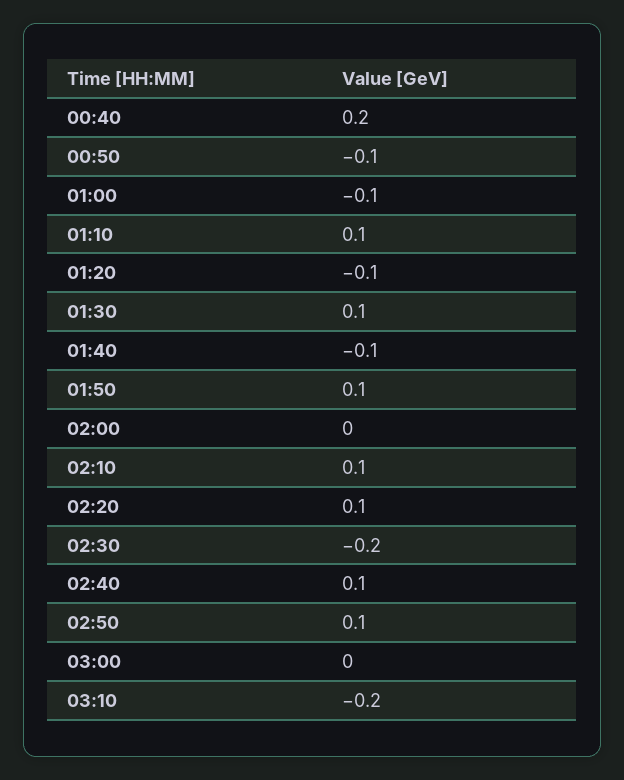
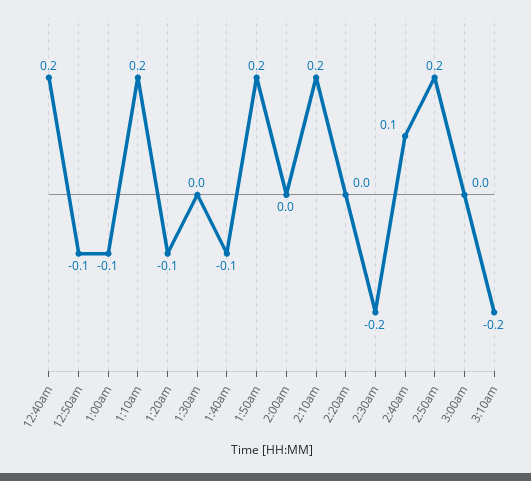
01:10: 0.1 -> 0.2
01:30: 0.1 -> 0
01:50: 0.1 -> 0.2
02:10: 0.1 -> 0.2
02:20: 0.1 -> 0
02:50: 0.1 -> 0.2

